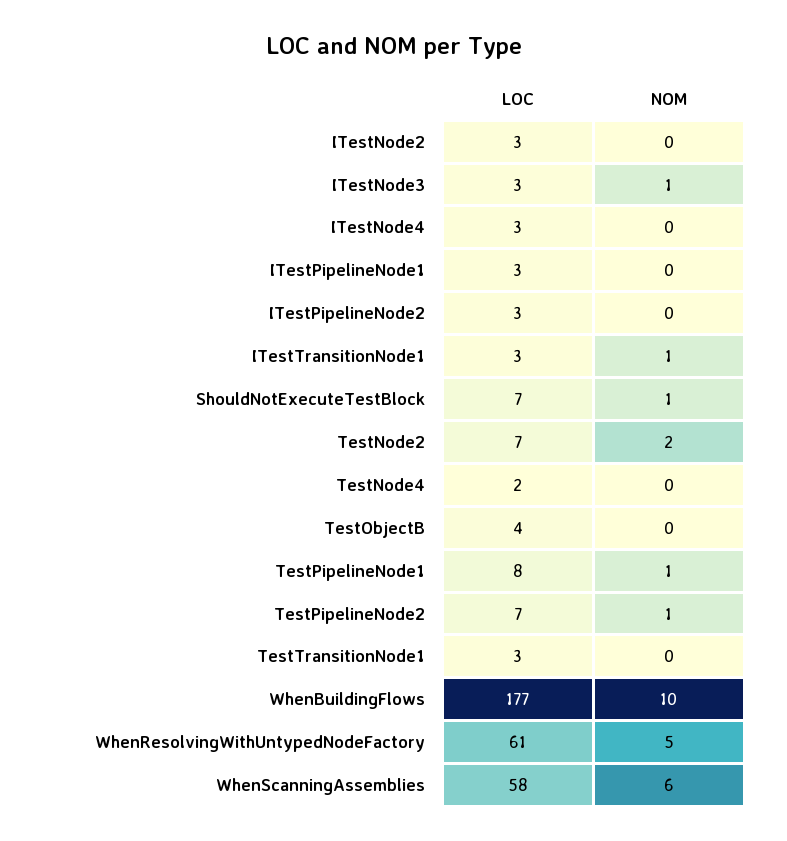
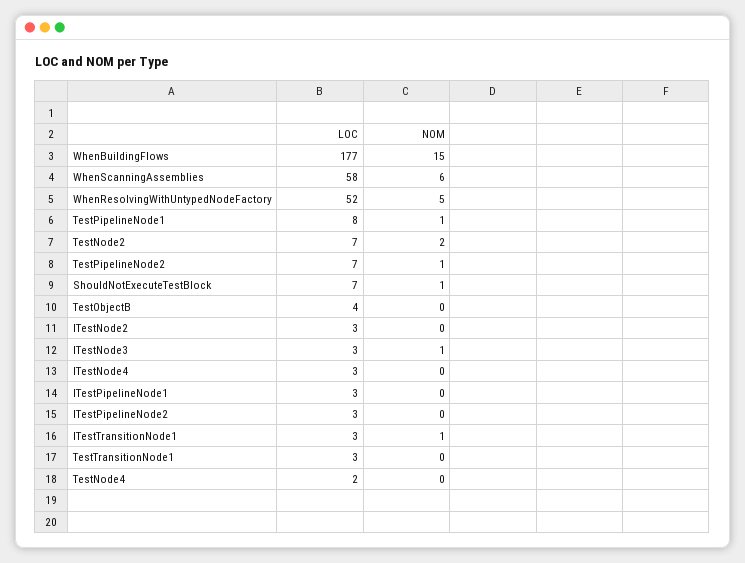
NOM, WhenBuildingFlows: 10 -> 15
LOC, WhenResolvingWithUntypedNodeFactory: 61 -> 52

